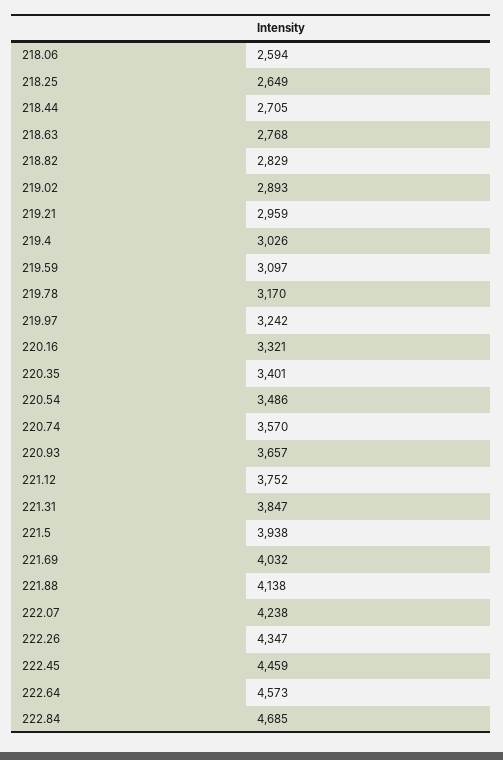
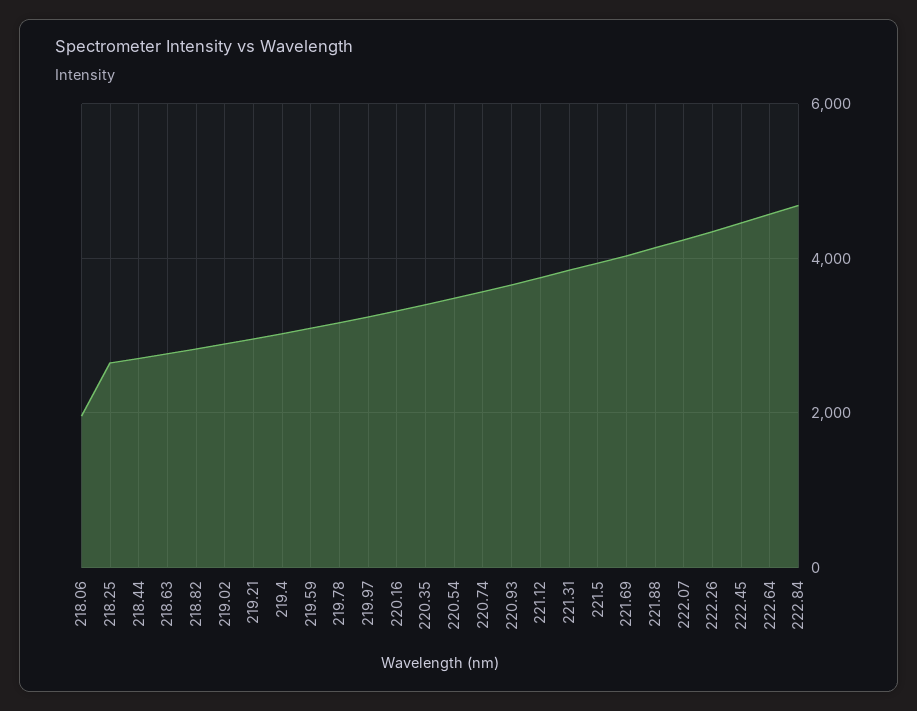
218.06: 2594 -> 2000

